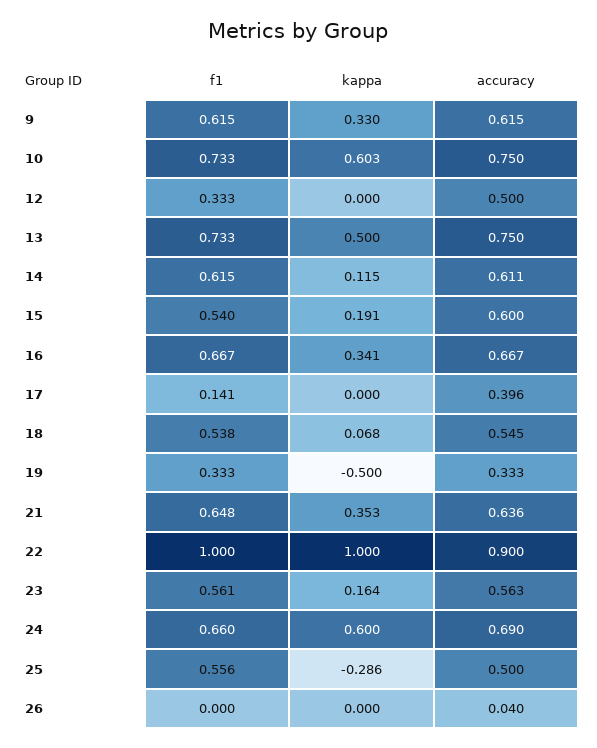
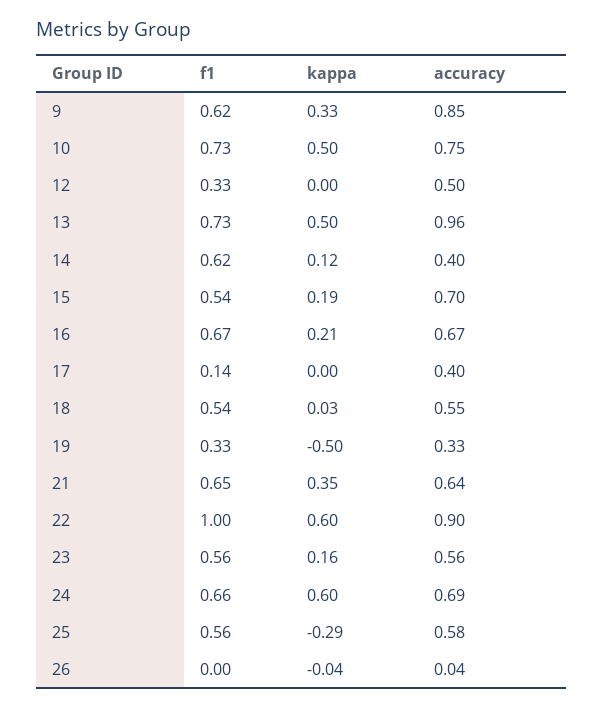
accuracy, 9: 0.615 -> 0.85
kappa, 10: 0.603 -> 0.5
accuracy, 13: 0.75 -> 0.96
accuracy, 14: 0.611 -> 0.4
accuracy, 15: 0.6 -> 0.7
kappa, 16: 0.341 -> 0.21
kappa, 18: 0.068 -> 0.03
kappa, 22: 1 -> 0.6
accuracy, 25: 0.5 -> 0.58
kappa, 26: 0 -> -0.04

